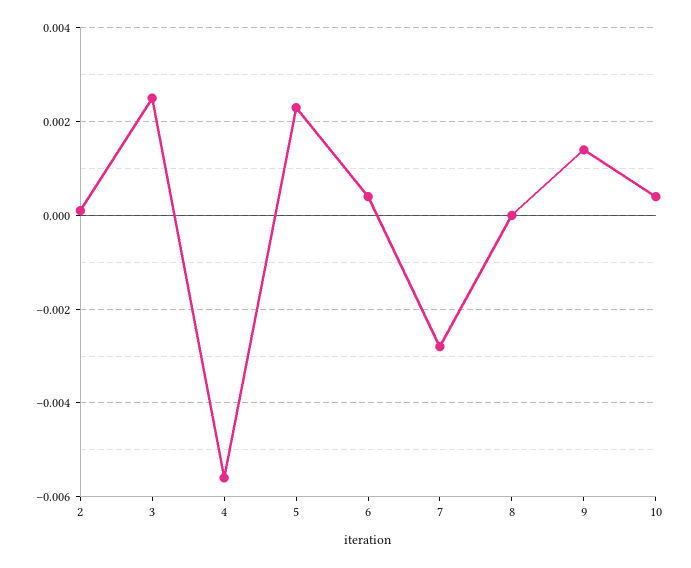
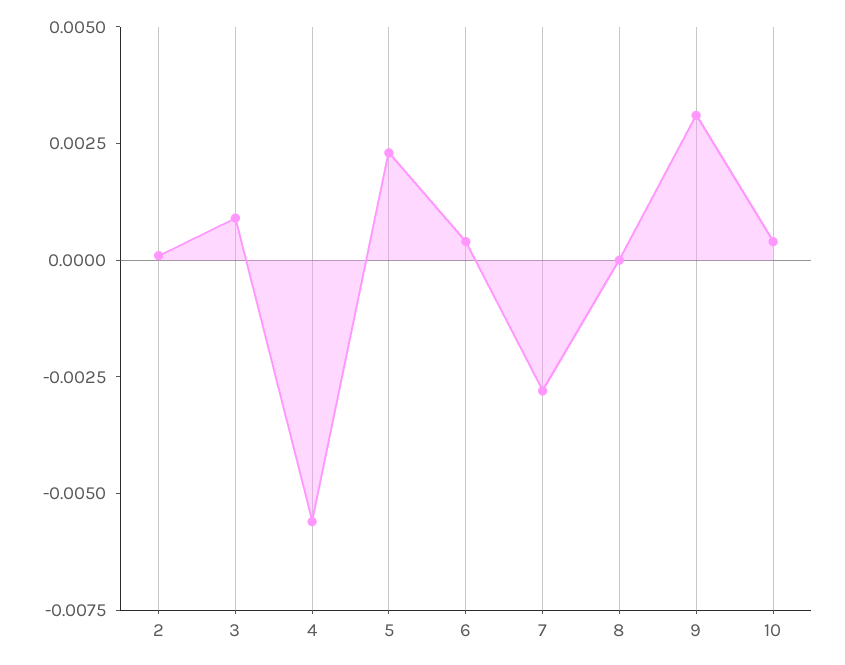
3: 0.0025 -> 0.001
9: 0.0015 -> 0.003

